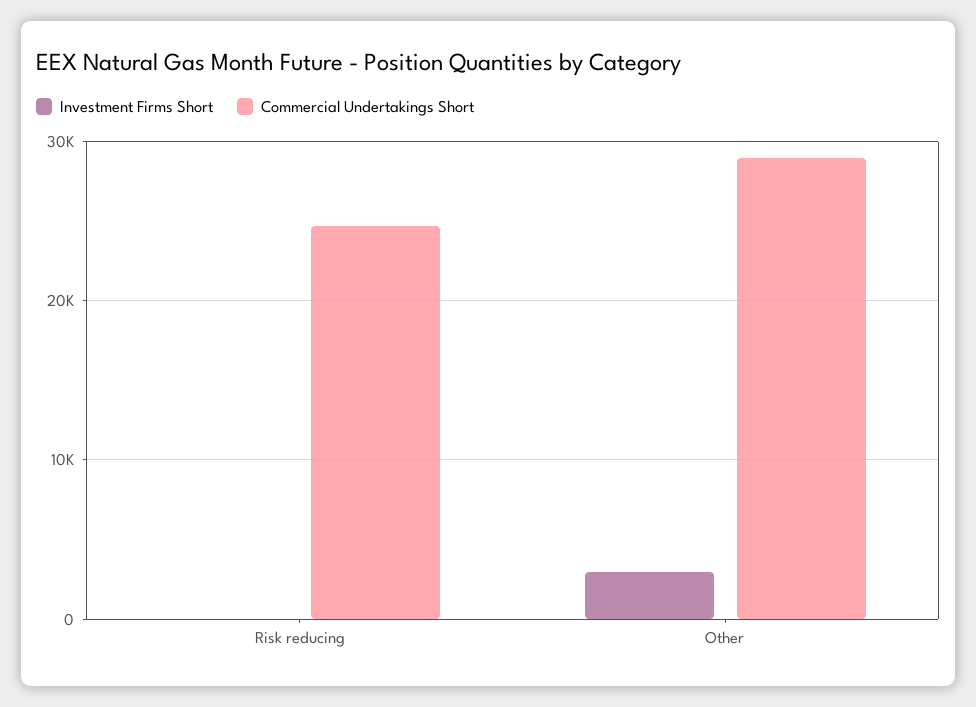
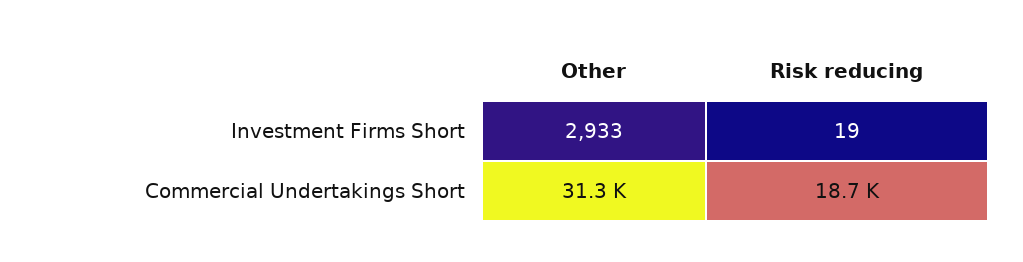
Commercial Undertakings Short, Risk reducing: 25000 -> 18700
Commercial Undertakings Short, Other: 29000 -> 31300

